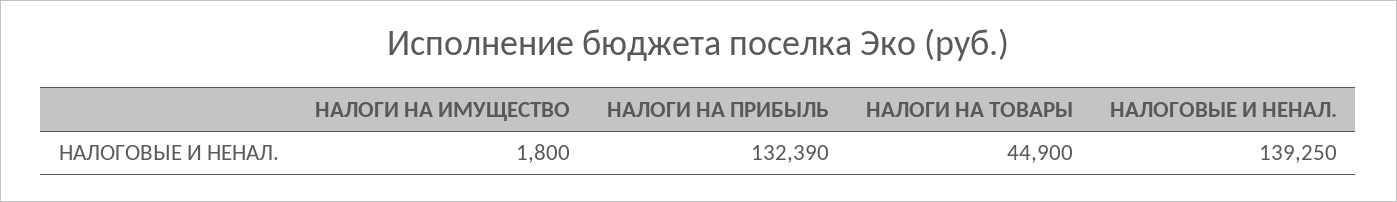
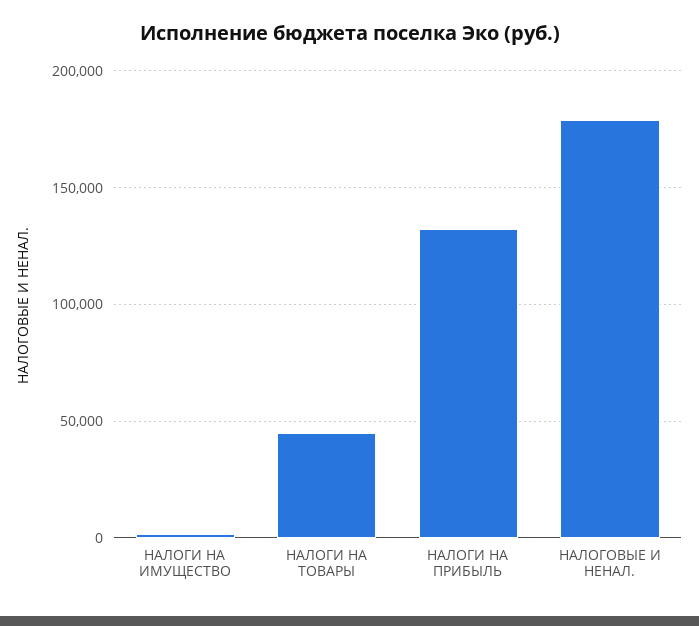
НАЛОГОВЫЕ И НЕНАЛ.: 139250 -> 180000

